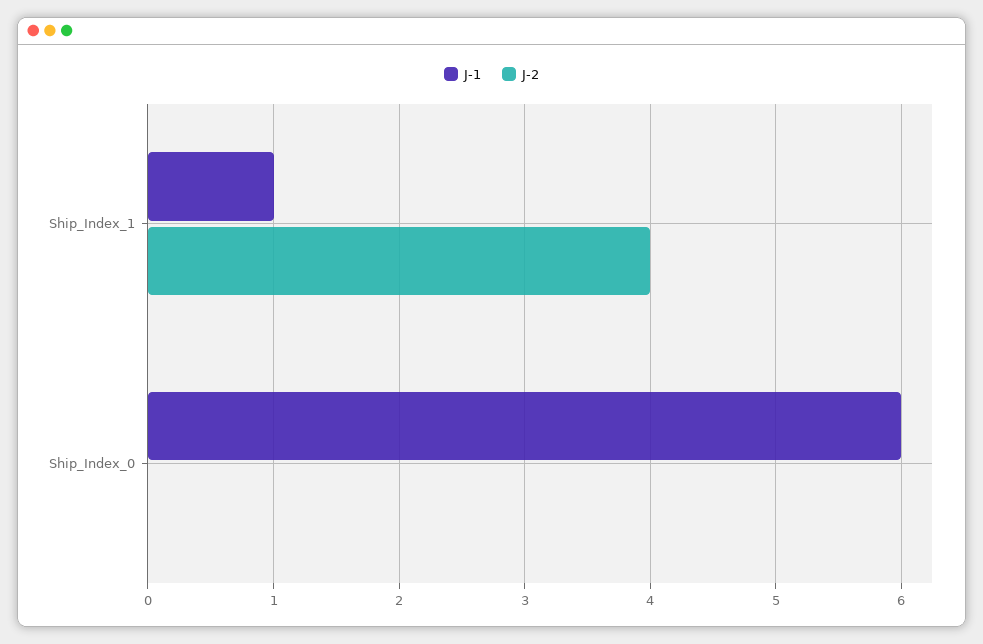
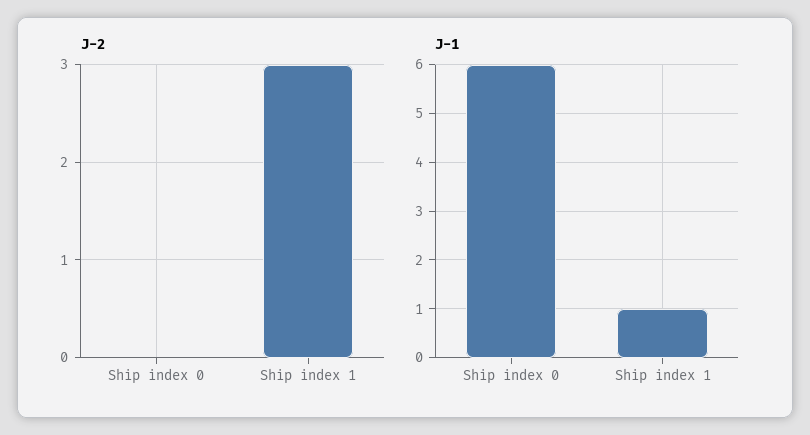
J-2, Ship_Index_1: 4 -> 3

